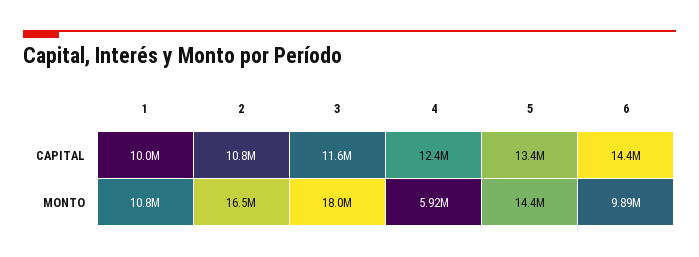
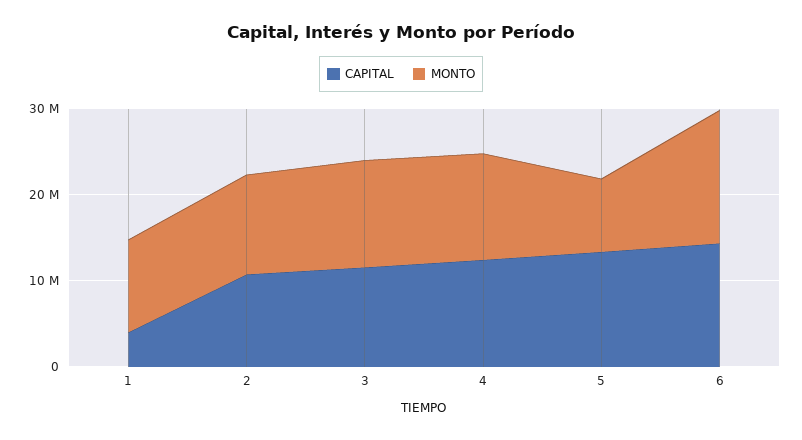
CAPITAL, 1: 10000000 -> 4000000
MONTO, 2: 16500000 -> 12000000
MONTO, 3: 18000000 -> 12000000
MONTO, 4: 5920000 -> 12000000
MONTO, 5: 14400000 -> 8000000
MONTO, 6: 9890000 -> 16000000

